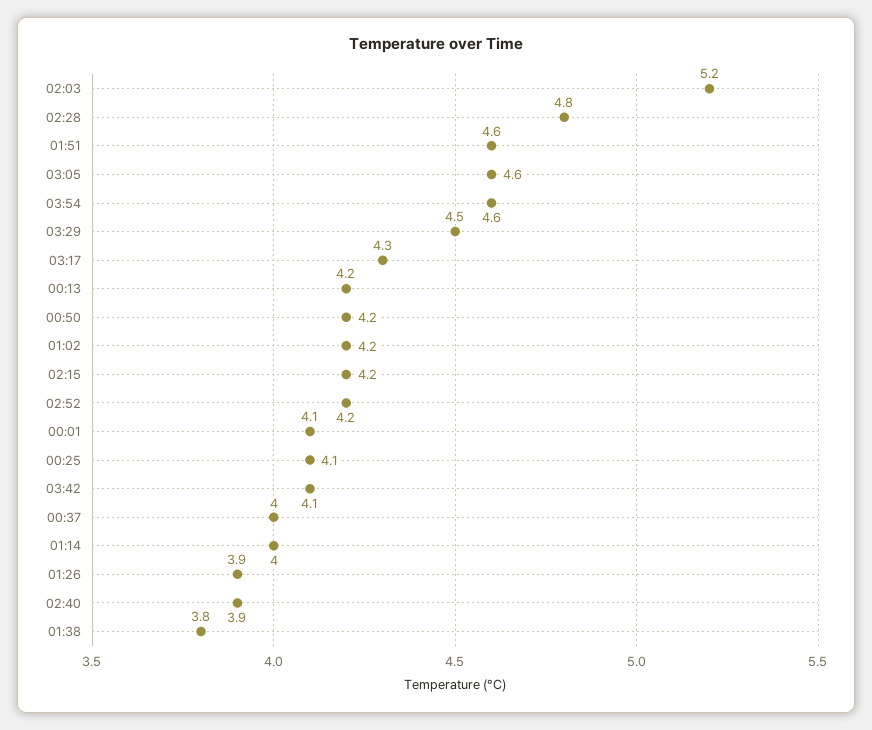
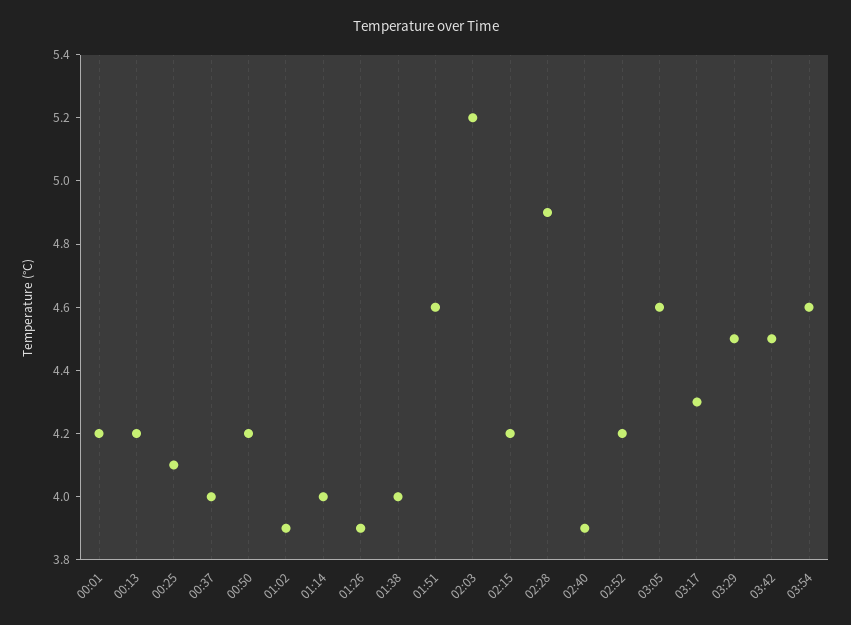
02:28: 4.8 -> 4.9
01:02: 4.2 -> 3.9
00:01: 4.1 -> 4.2
03:42: 4.1 -> 4.5
01:38: 3.8 -> 4

